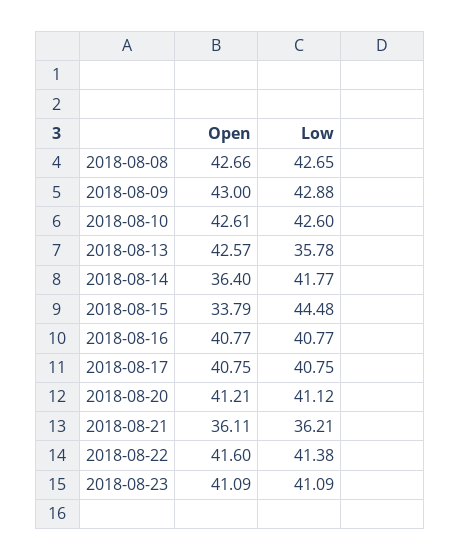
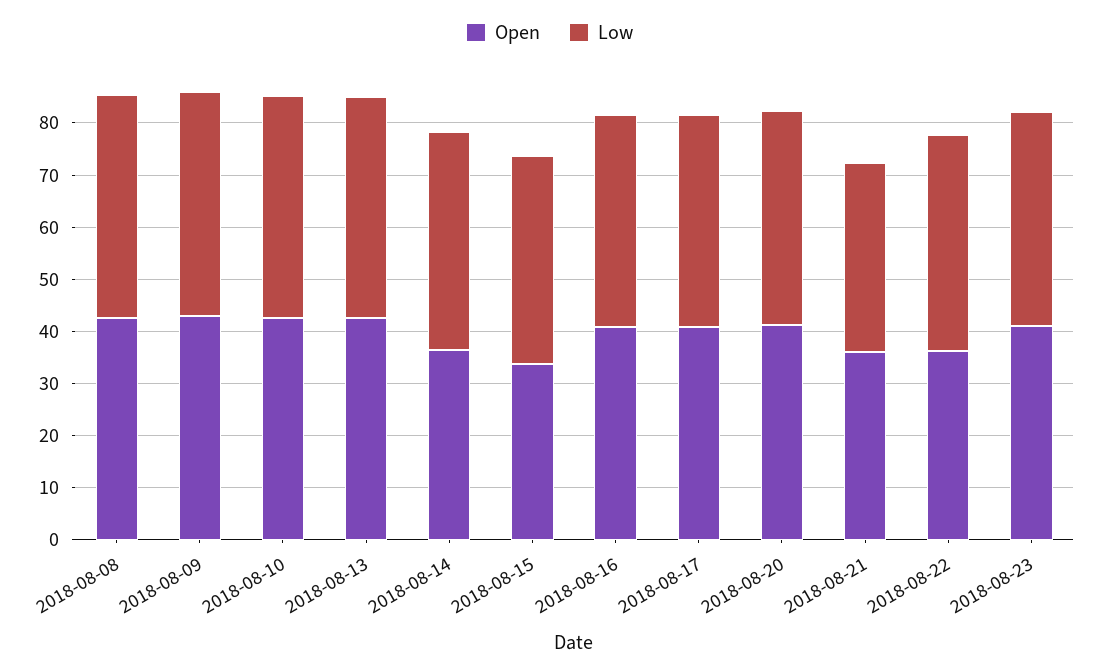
Low, 2018-08-13: 35.78 -> 42
Low, 2018-08-15: 44.48 -> 40
Open, 2018-08-22: 41.6 -> 36

